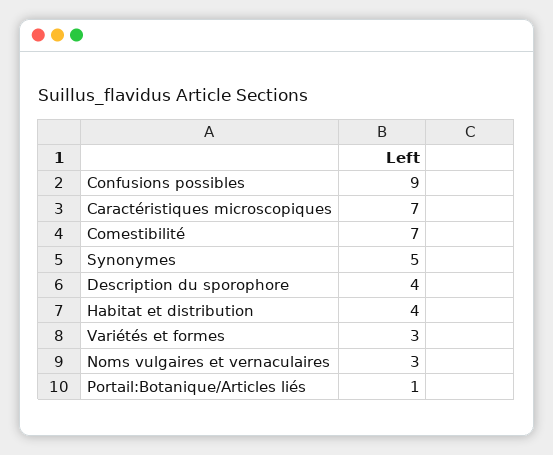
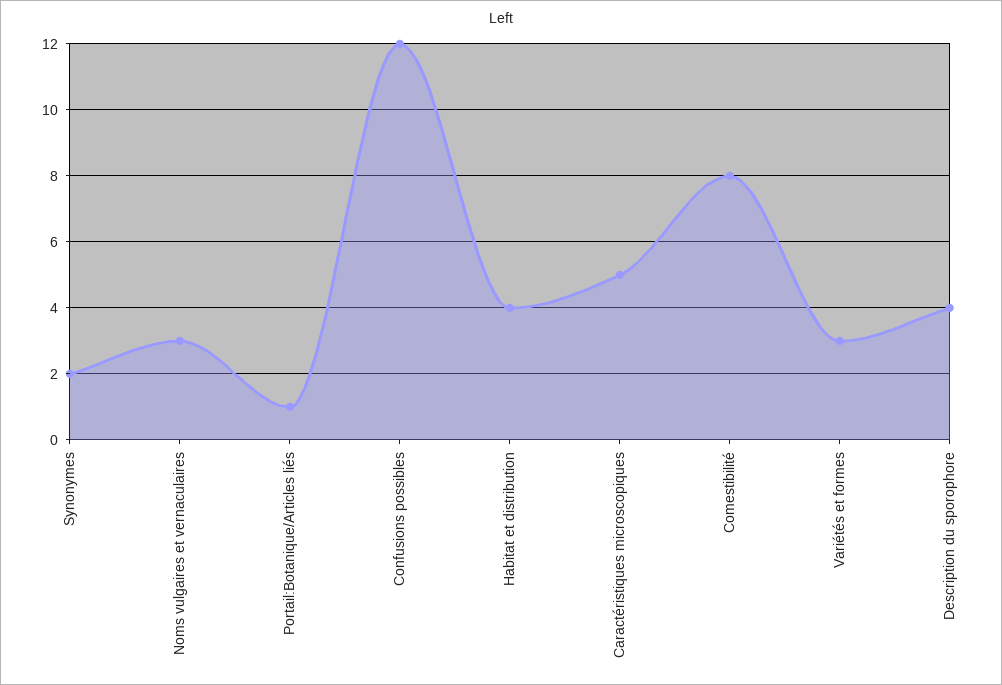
Confusions possibles: 9 -> 12
Caractéristiques microscopiques: 7 -> 5
Comestibilité: 7 -> 8
Synonymes: 5 -> 2

